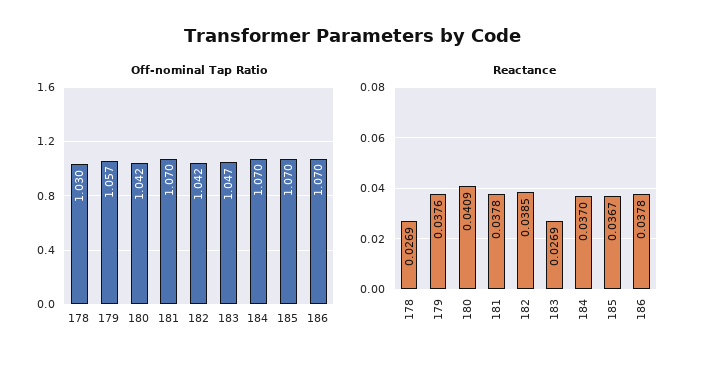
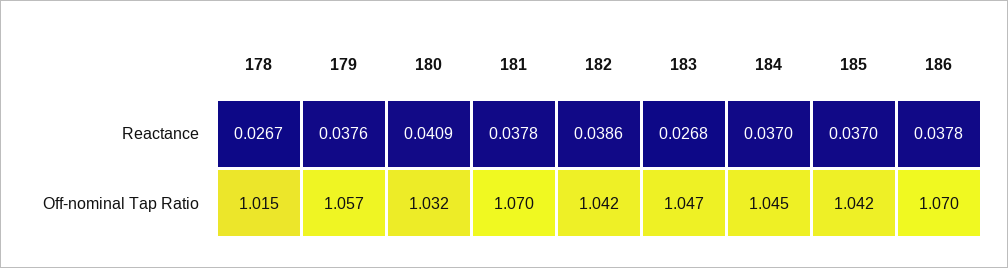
Off-nominal Tap Ratio, 178: 1.03 -> 1.015
Off-nominal Tap Ratio, 180: 1.042 -> 1.032
Off-nominal Tap Ratio, 184: 1.07 -> 1.045
Off-nominal Tap Ratio, 185: 1.07 -> 1.042
Reactance, 178: 0.0269 -> 0.0267
Reactance, 182: 0.0385 -> 0.0386
Reactance, 183: 0.0269 -> 0.0268
Reactance, 185: 0.0367 -> 0.037

